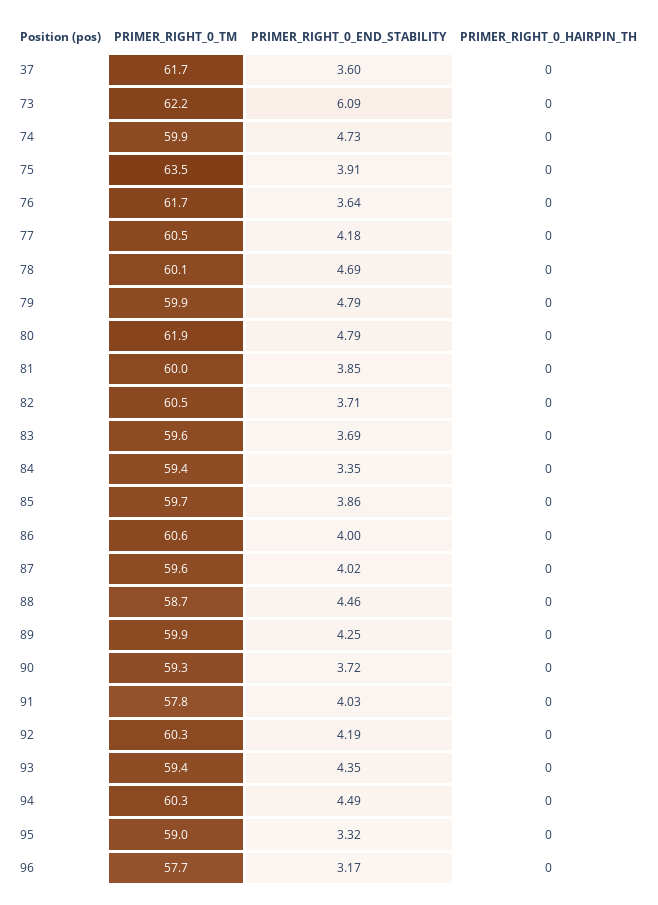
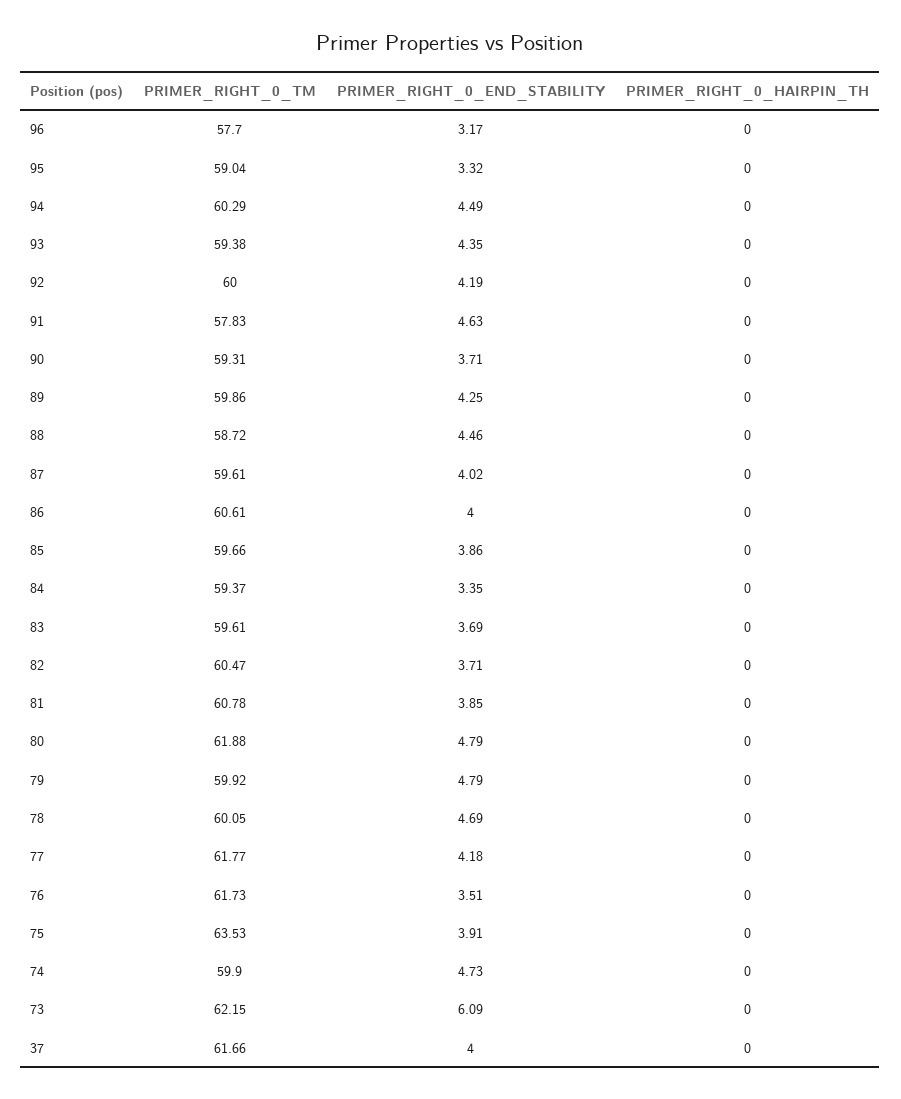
PRIMER_RIGHT_0_END_STABILITY, 37: 3.6 -> 4
PRIMER_RIGHT_0_END_STABILITY, 76: 3.64 -> 3.51
PRIMER_RIGHT_0_TM, 77: 60.5 -> 61.77
PRIMER_RIGHT_0_TM, 81: 60 -> 60.78
PRIMER_RIGHT_0_END_STABILITY, 90: 3.72 -> 3.71
PRIMER_RIGHT_0_END_STABILITY, 91: 4.03 -> 4.63
PRIMER_RIGHT_0_TM, 92: 60.3 -> 60

